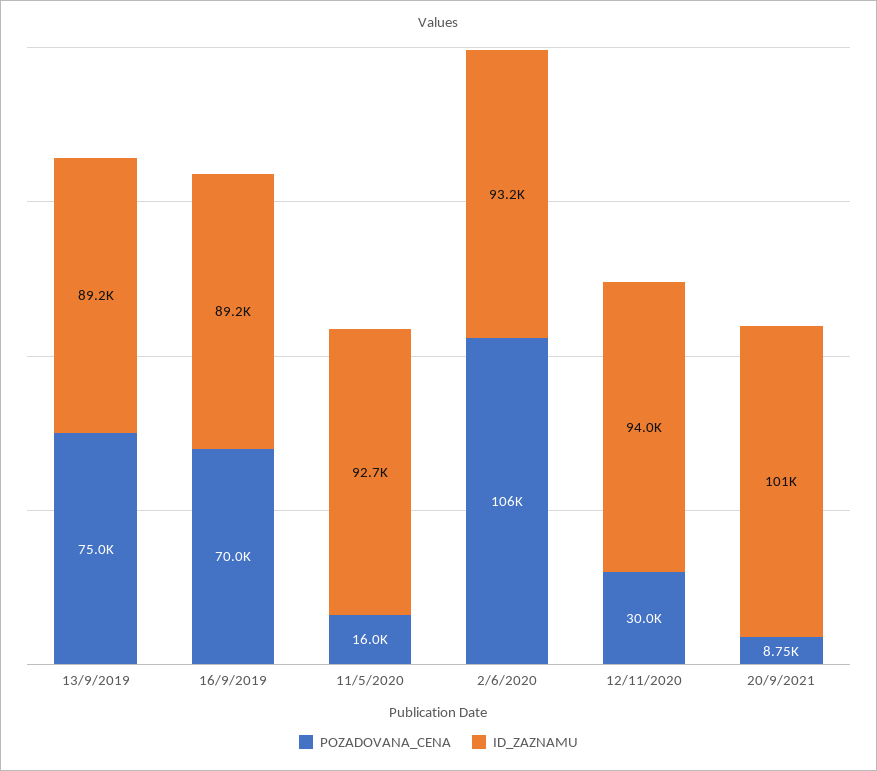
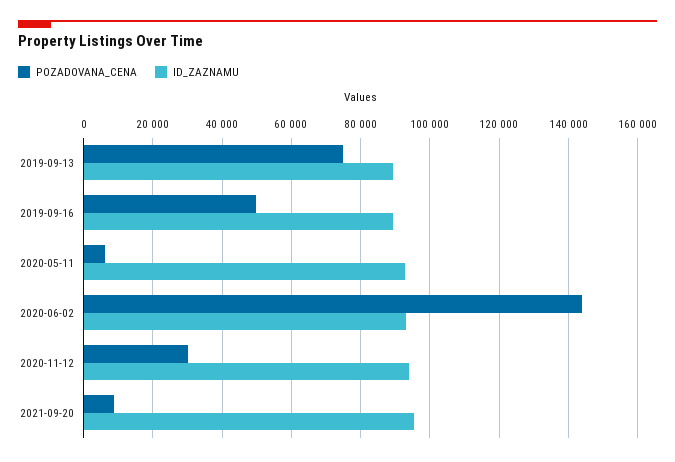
POZADOVANA_CENA, 16/9/2019: 70000 -> 50000
POZADOVANA_CENA, 11/5/2020: 16000 -> 6000
POZADOVANA_CENA, 2/6/2020: 106000 -> 144000
ID_ZAZNAMU, 20/9/2021: 101000 -> 96000

